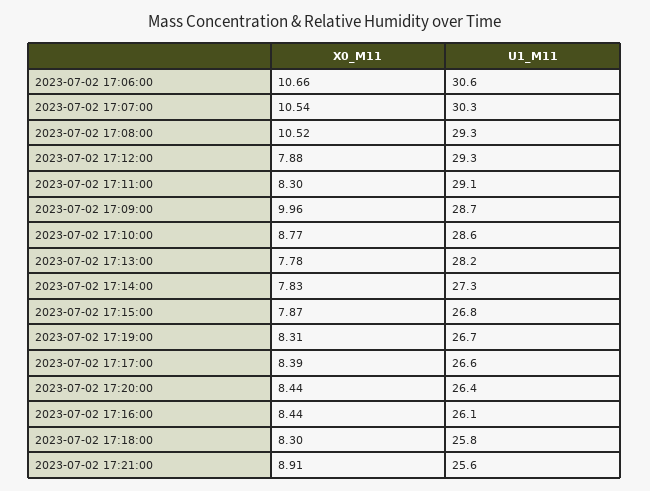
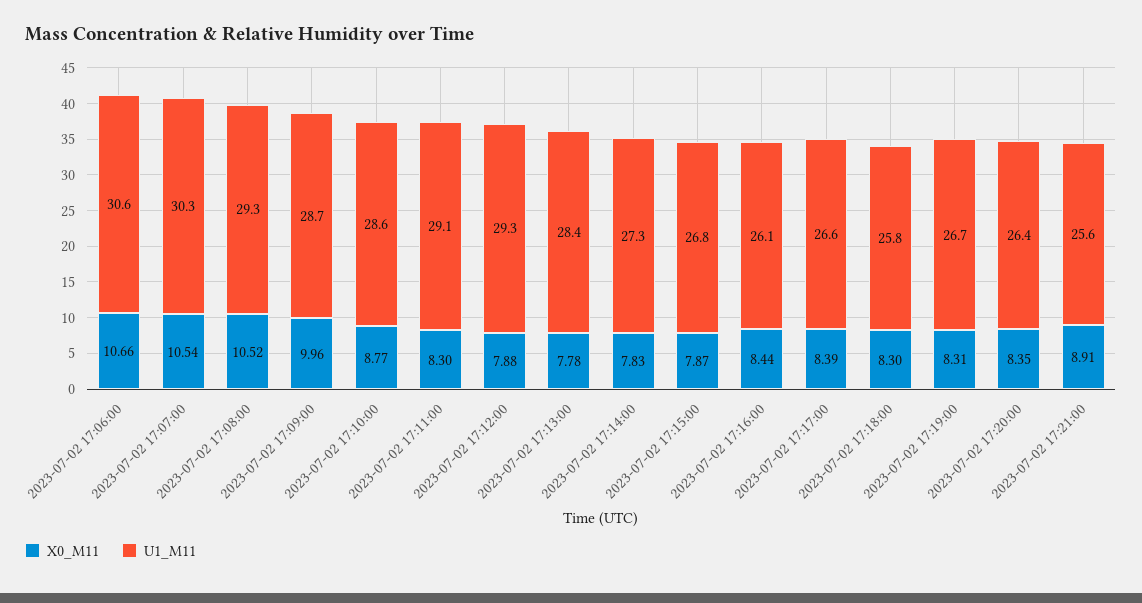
U1_M11, 2023-07-02 17:13:00: 28.2 -> 28.4
X0_M11, 2023-07-02 17:20:00: 8.44 -> 8.35

